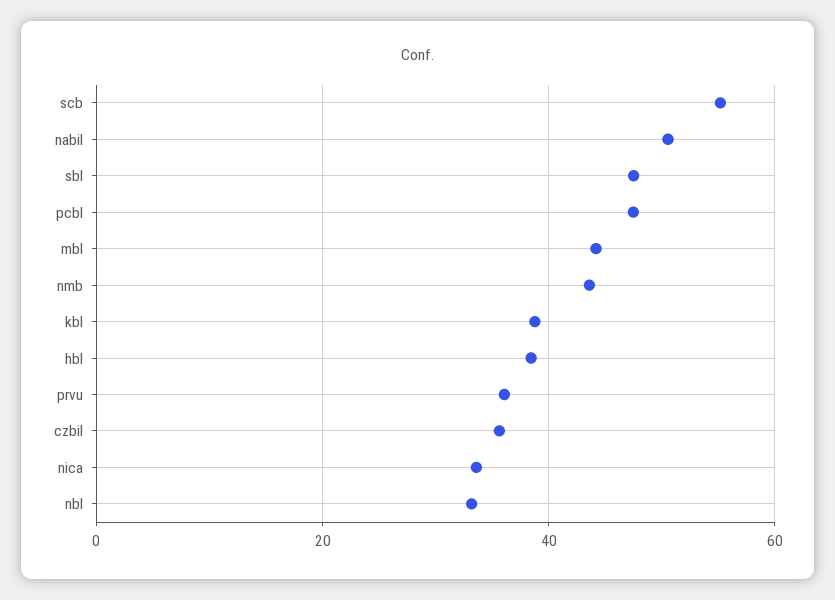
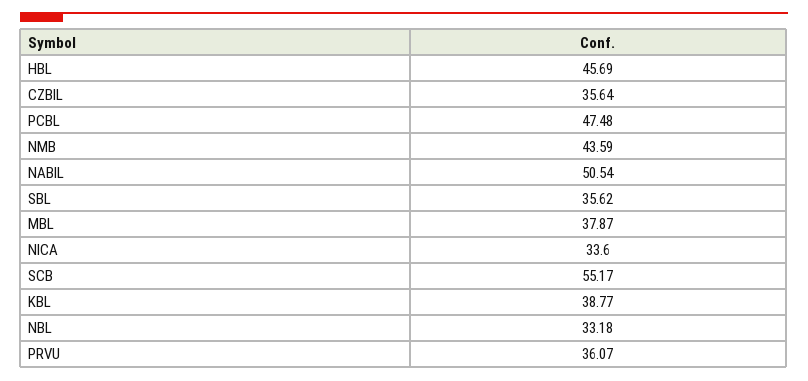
sbl: 48 -> 35.62
mbl: 44 -> 37.87
hbl: 38 -> 45.69

